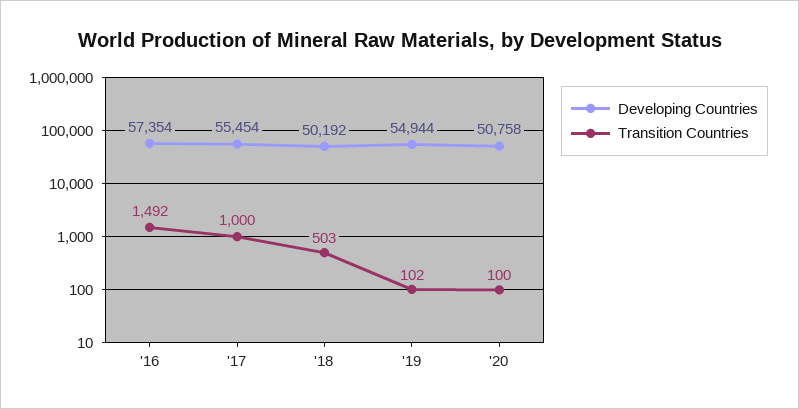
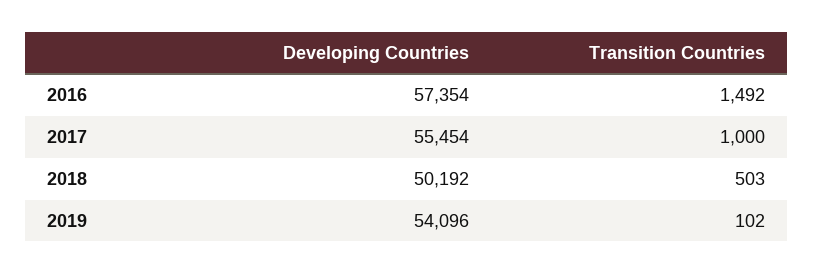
Developing Countries, '19: 54944 -> 54096
Developing Countries, '20: 50758 -> none
Transition Countries, '20: 100 -> none

